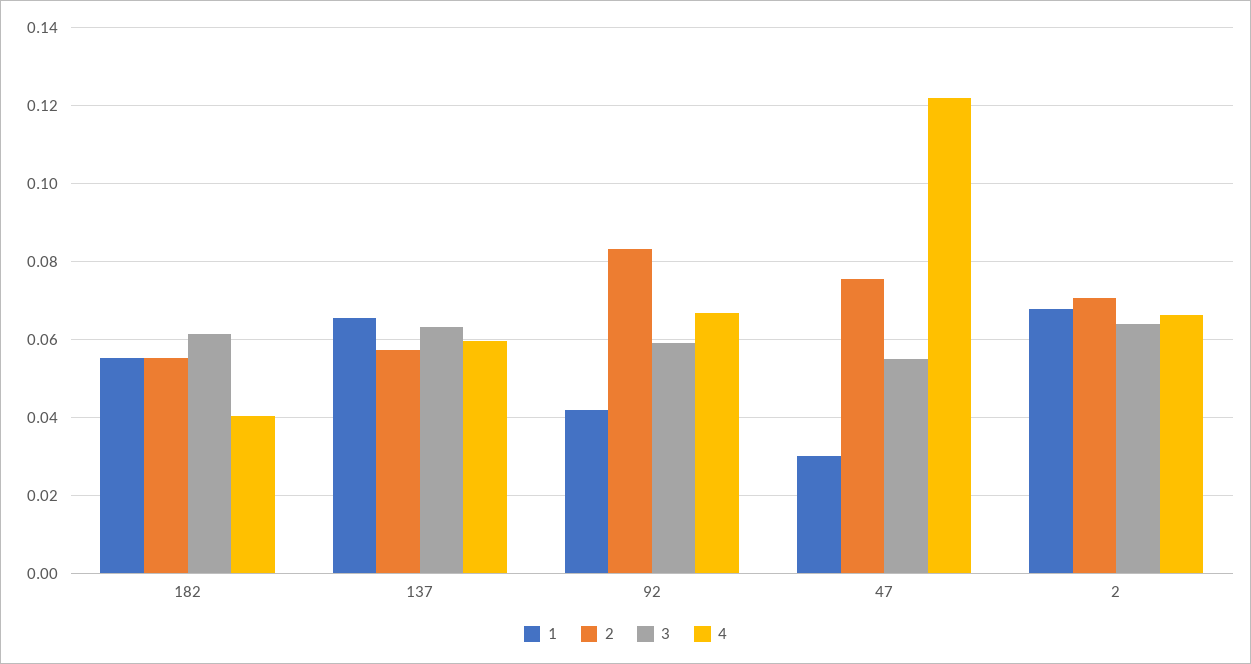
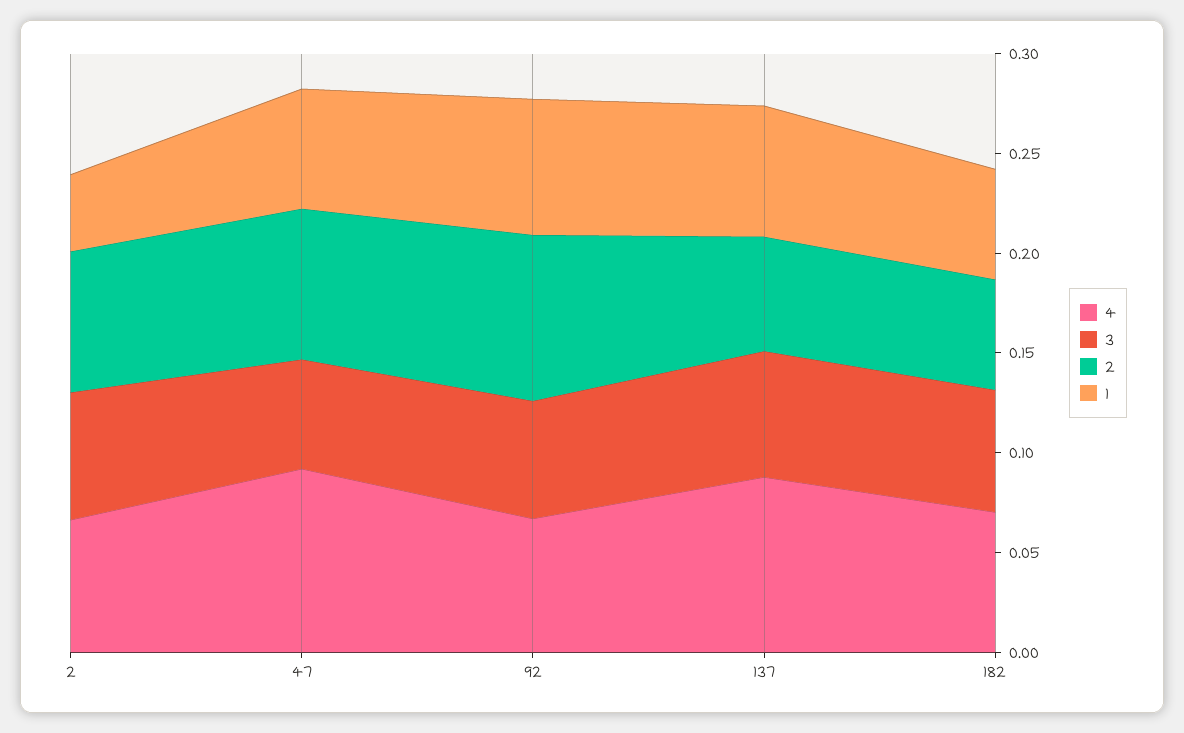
4, 182: 0.04 -> 0.07
4, 137: 0.06 -> 0.09
1, 92: 0.042 -> 0.07
1, 47: 0.03 -> 0.06
4, 47: 0.122 -> 0.09
1, 2: 0.068 -> 0.04

